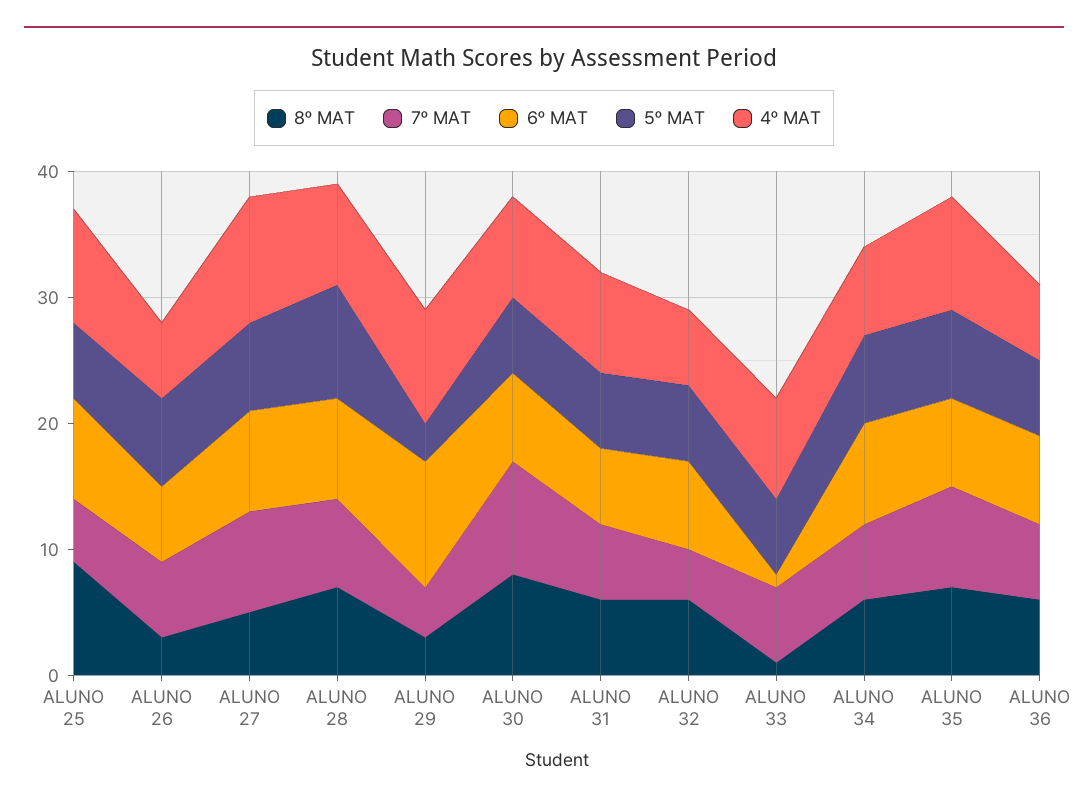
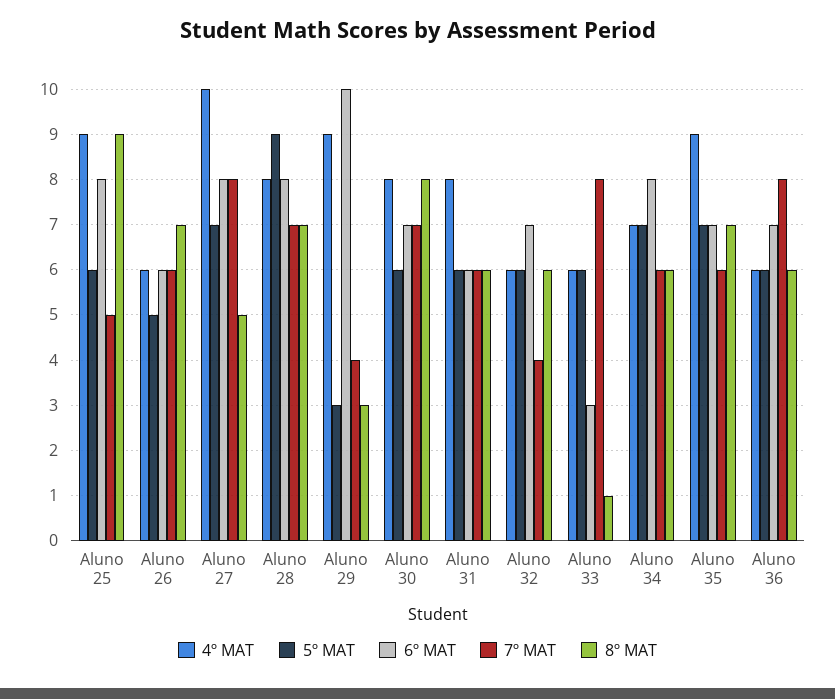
8º MAT, ALUNO 26: 3 -> 7
5º MAT, ALUNO 26: 7 -> 5
7º MAT, ALUNO 30: 9 -> 7
7º MAT, ALUNO 33: 6 -> 8
6º MAT, ALUNO 33: 1 -> 3
4º MAT, ALUNO 33: 8 -> 6
7º MAT, ALUNO 35: 8 -> 6
7º MAT, ALUNO 36: 6 -> 8

